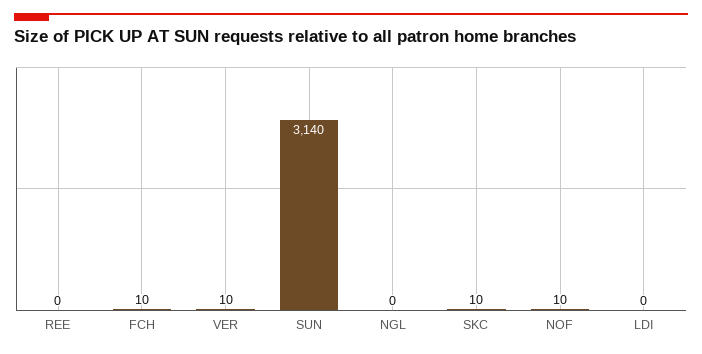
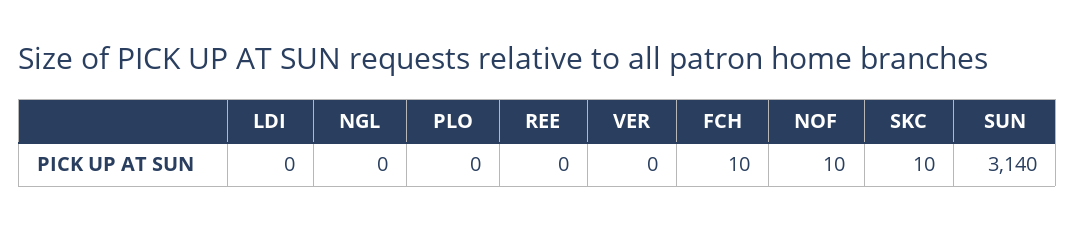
VER: 10 -> 0
PLO: none -> 0

